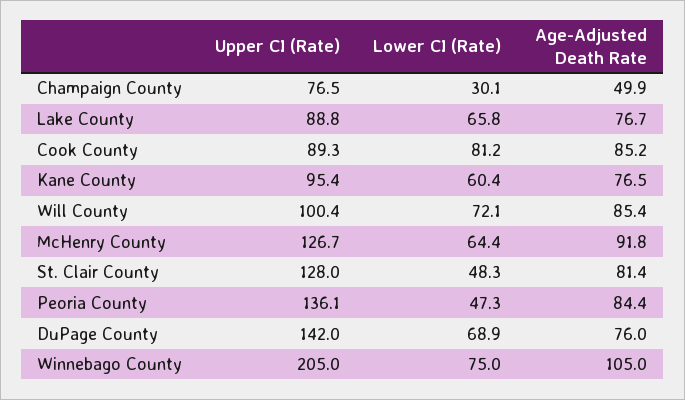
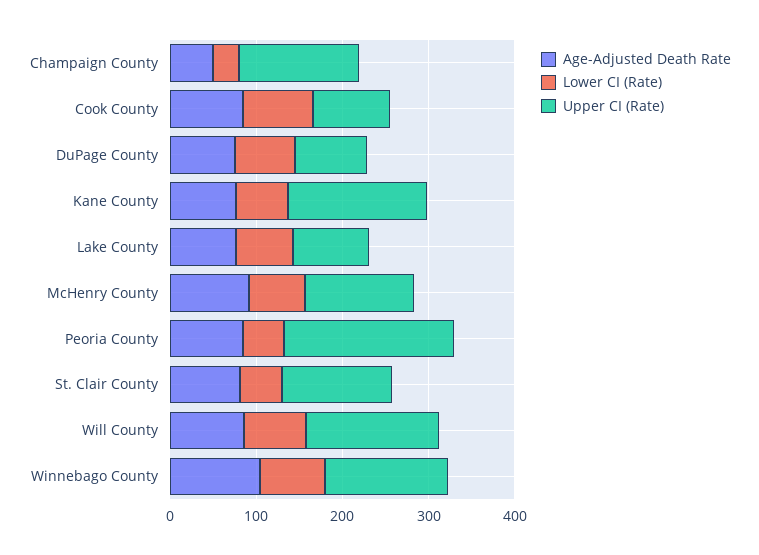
Upper CI (Rate), Champaign County: 76.5 -> 140
Upper CI (Rate), Kane County: 95.4 -> 160
Upper CI (Rate), Will County: 100.4 -> 160
Upper CI (Rate), Peoria County: 136.1 -> 200
Upper CI (Rate), DuPage County: 142 -> 80
Upper CI (Rate), Winnebago County: 205 -> 140

